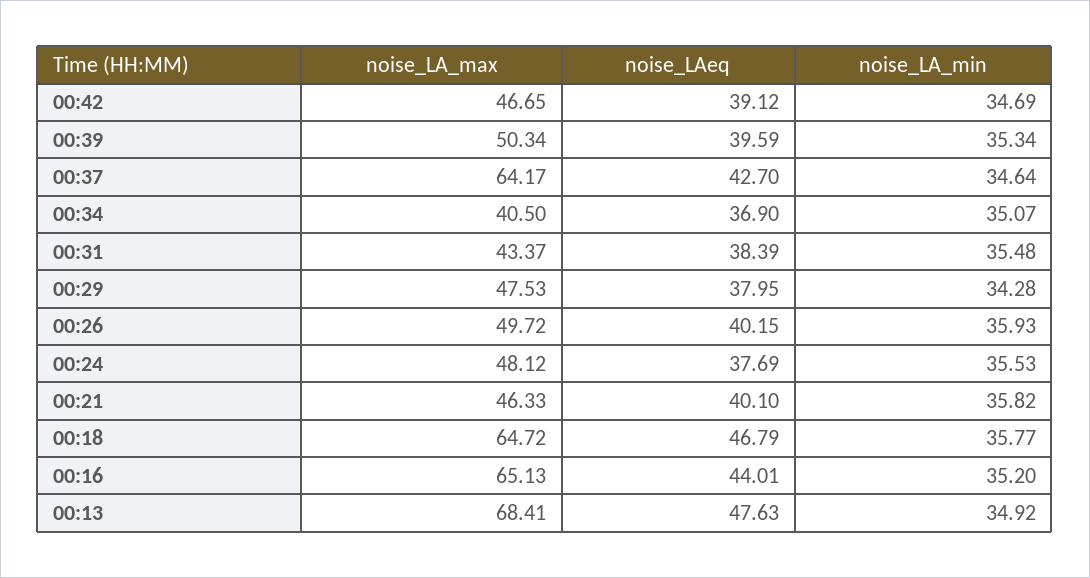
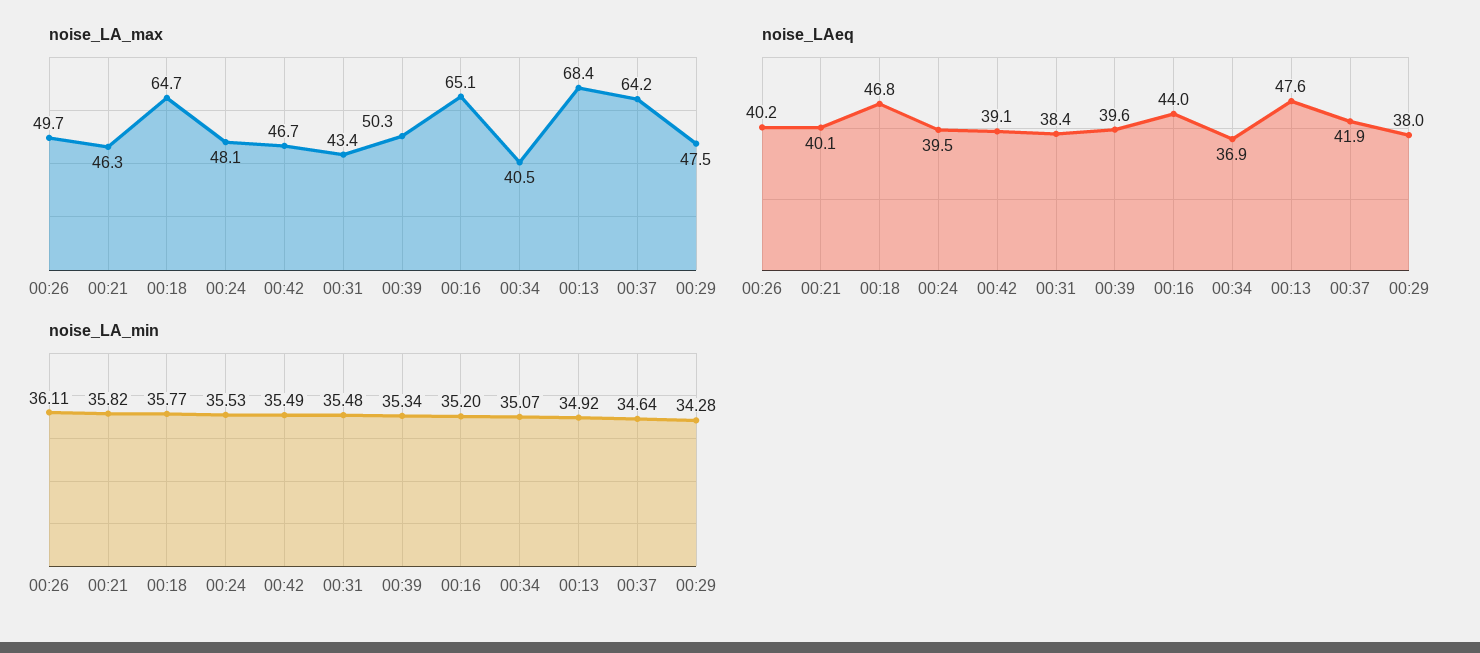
noise_LA_min, 00:42: 34.69 -> 35.49
noise_LAeq, 00:37: 42.7 -> 41.9
noise_LA_min, 00:26: 35.93 -> 36.11
noise_LAeq, 00:24: 37.69 -> 39.5

